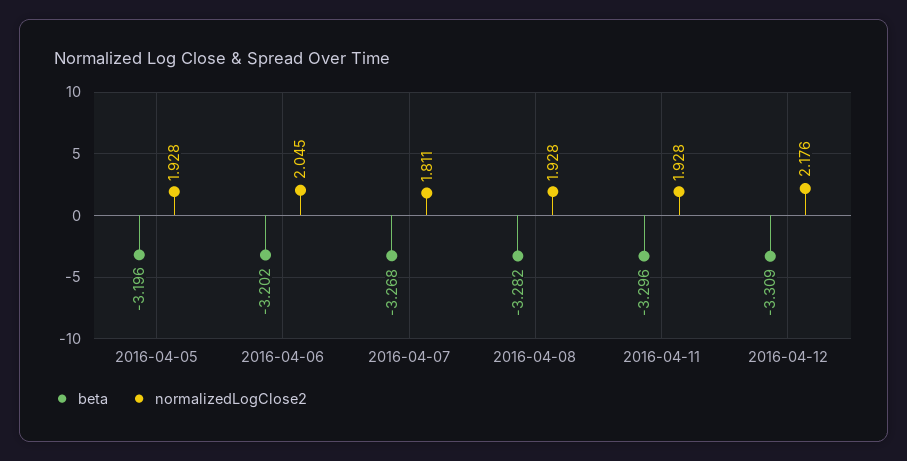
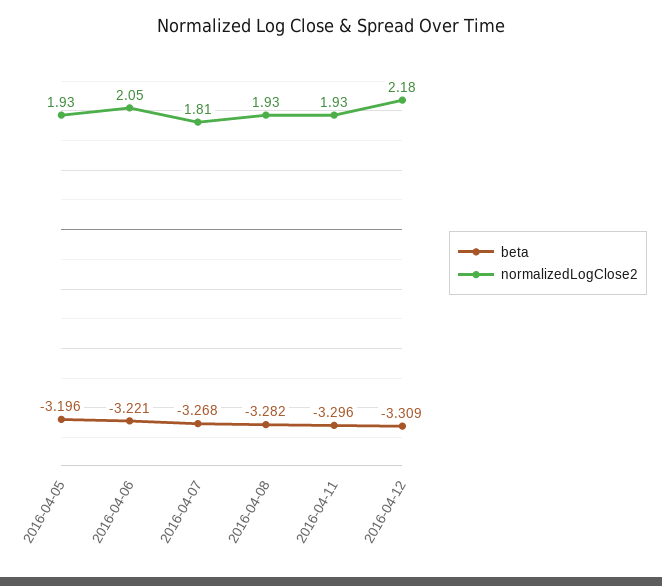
beta, 2016-04-06: -3.202 -> -3.221

